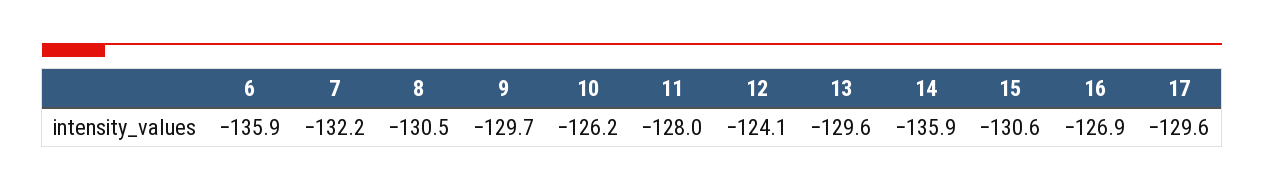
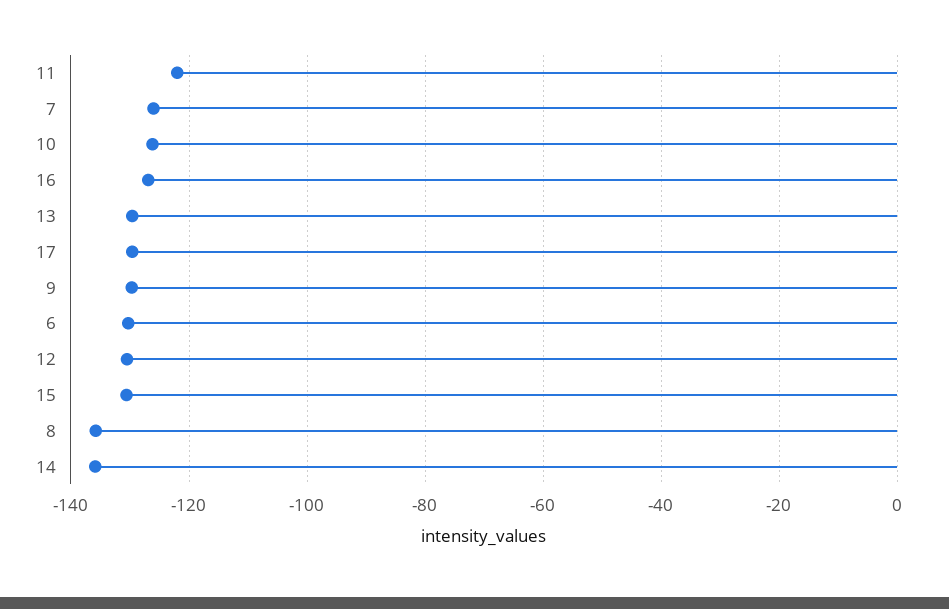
6: -135.9 -> -130
7: -132.2 -> -126
8: -130.5 -> -136
11: -128 -> -122
12: -124.1 -> -130

